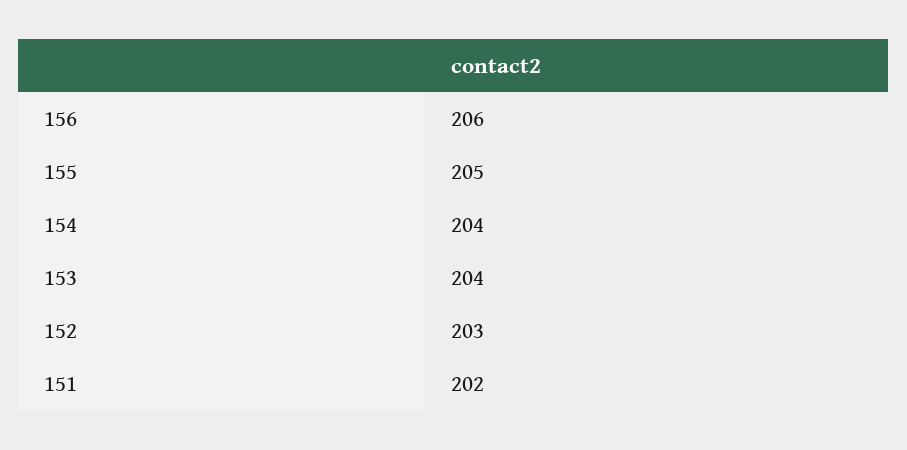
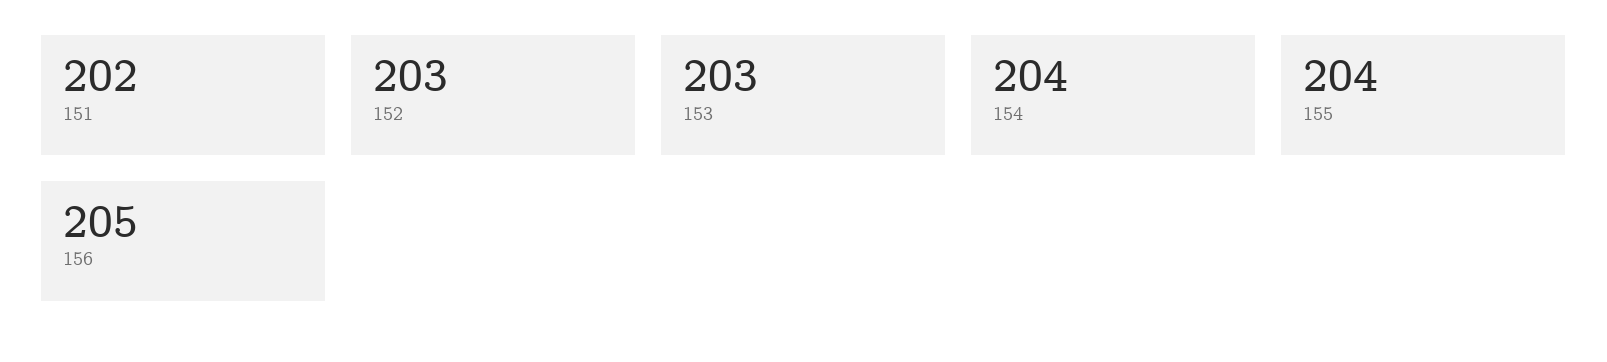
156: 206 -> 205
155: 205 -> 204
153: 204 -> 203

